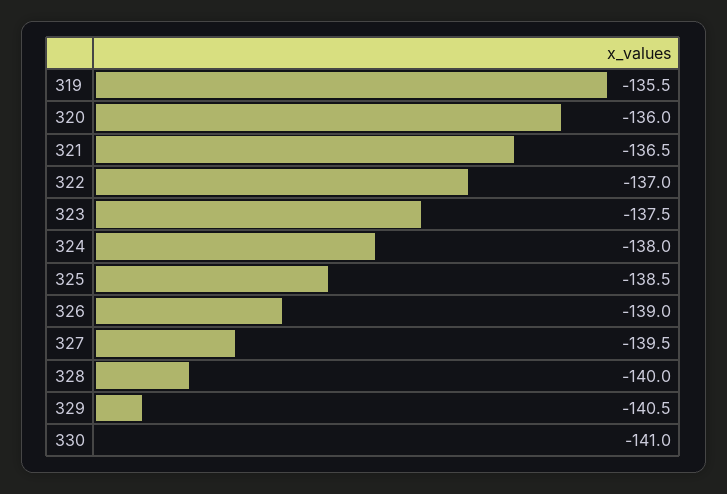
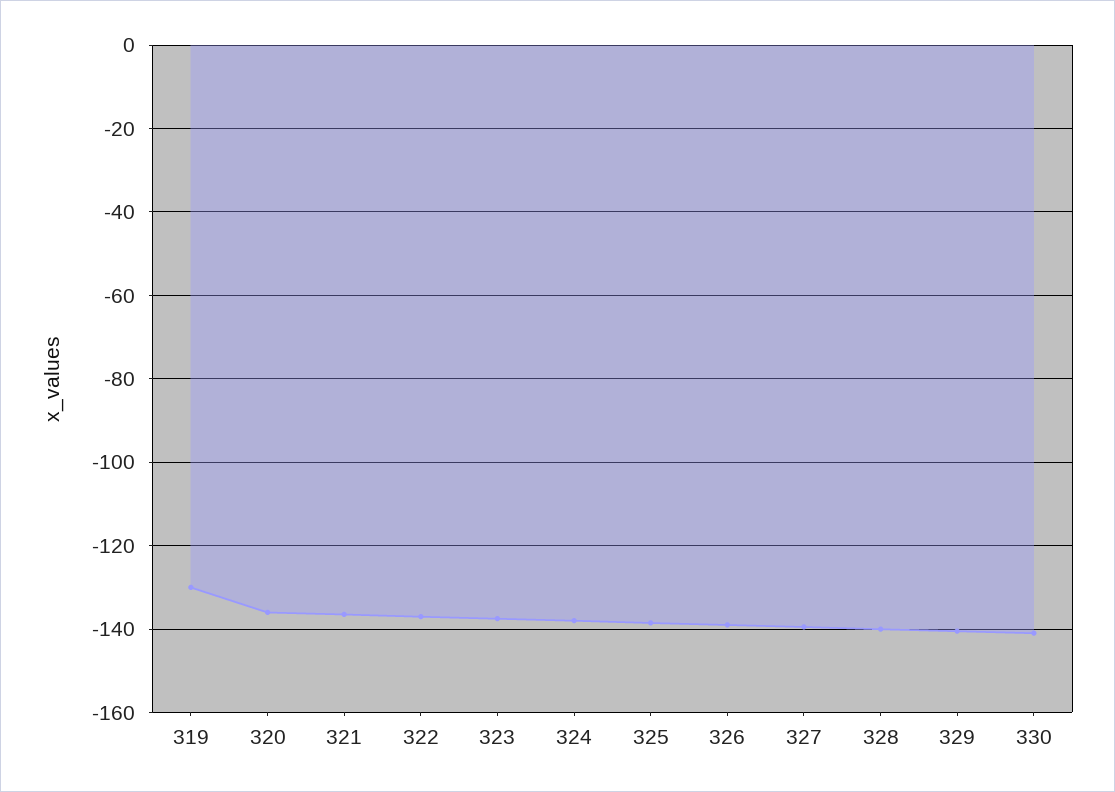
319: -135.5 -> -130

